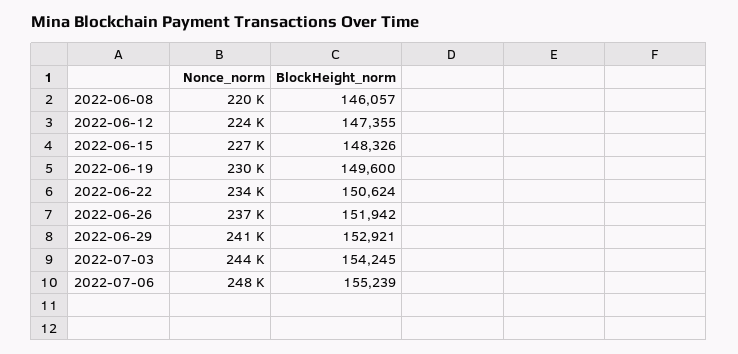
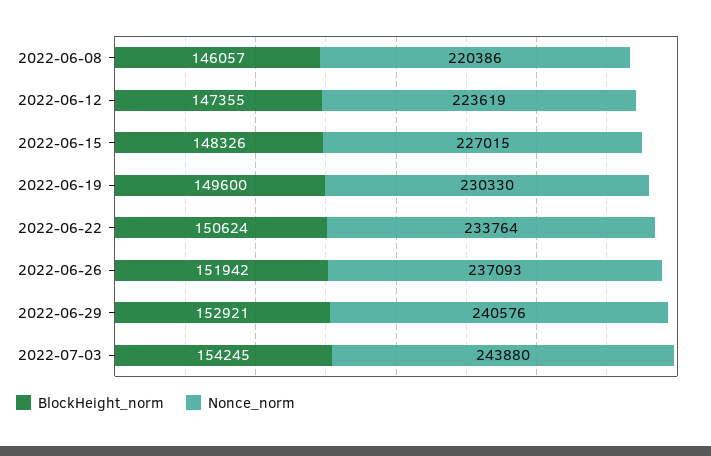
Nonce_norm, 2022-07-06: 248000 -> none
BlockHeight_norm, 2022-07-06: 155239 -> none

